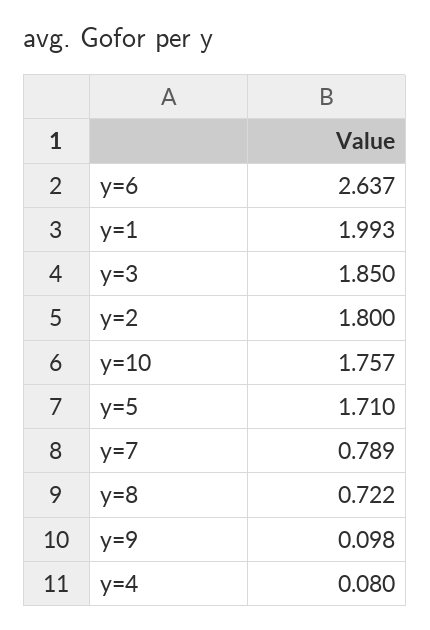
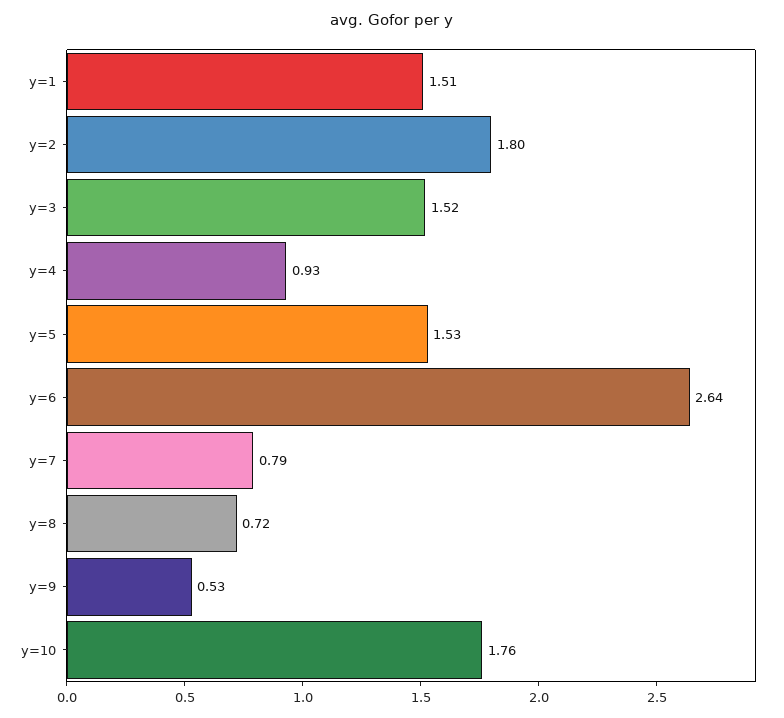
y=1: 1.993 -> 1.51
y=3: 1.85 -> 1.52
y=5: 1.71 -> 1.53
y=9: 0.098 -> 0.53
y=4: 0.08 -> 0.93

